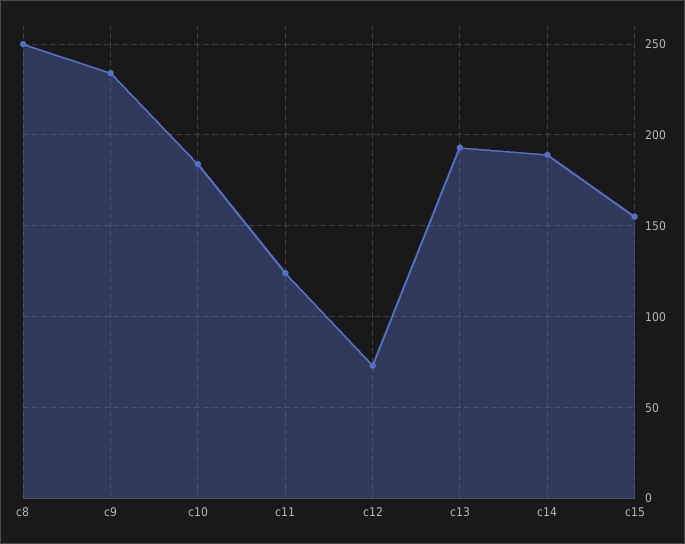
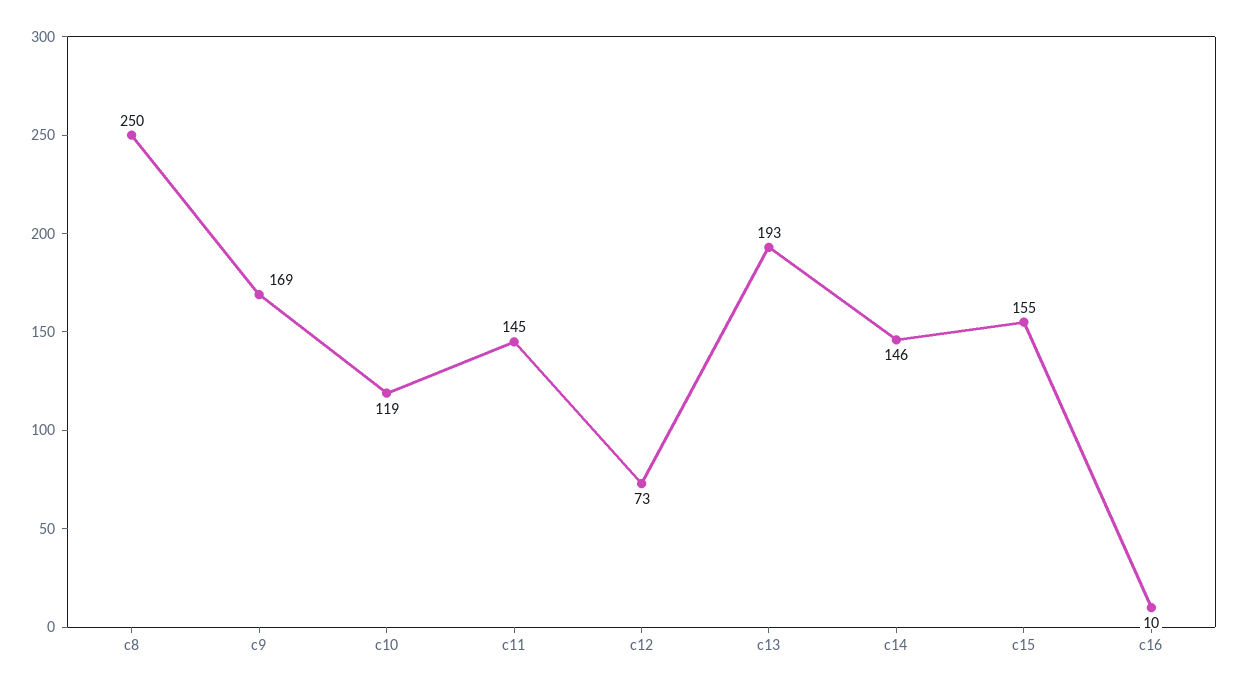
c9: 235 -> 169
c10: 185 -> 119
c11: 125 -> 145
c14: 190 -> 146
c16: none -> 10

